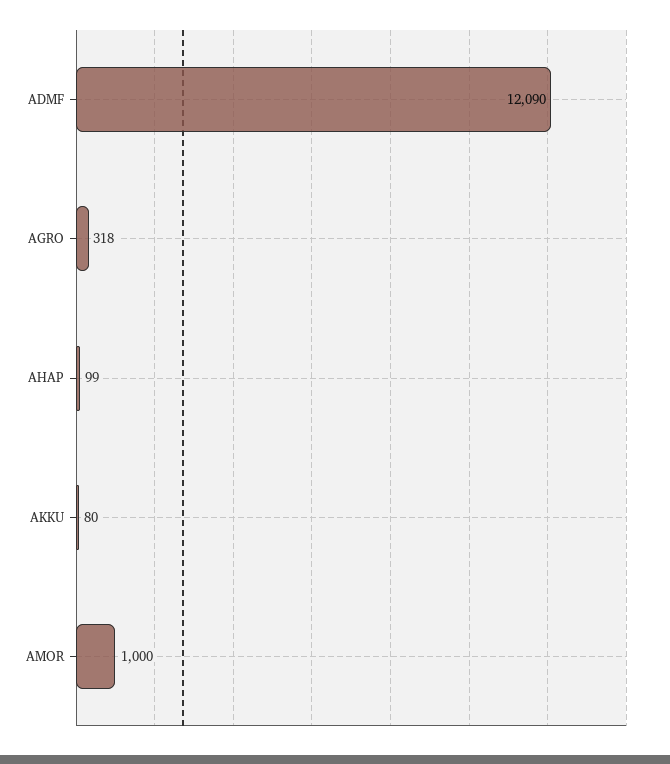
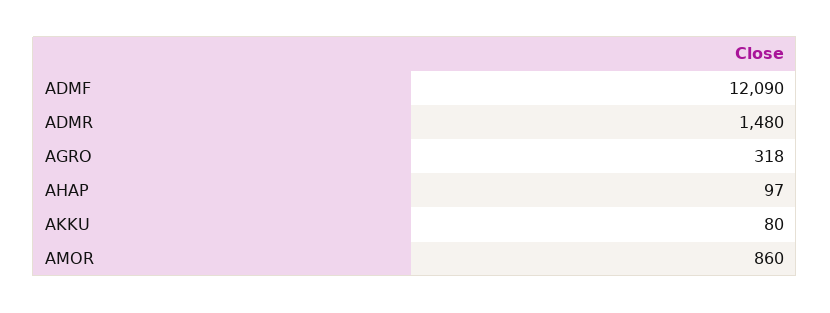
AHAP: 99 -> 97
AMOR: 1000 -> 860
ADMR: none -> 1480

